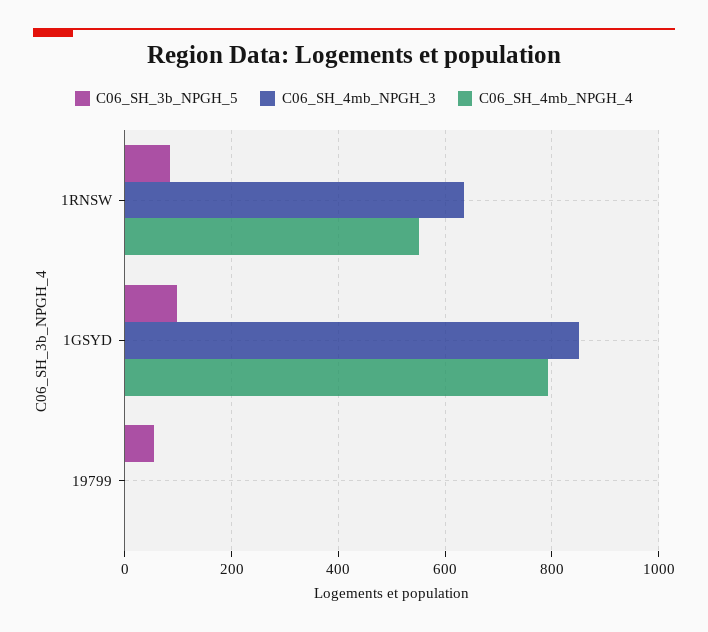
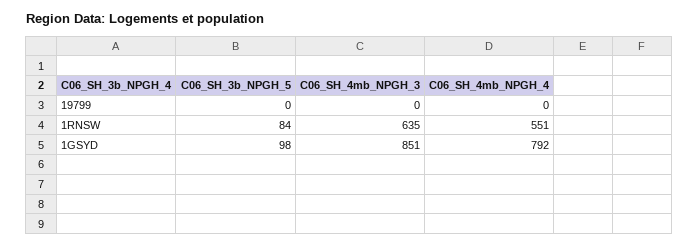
C06_SH_3b_NPGH_5, 19799: 60 -> 0

